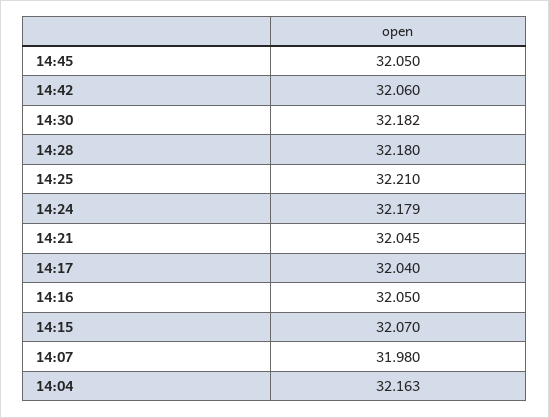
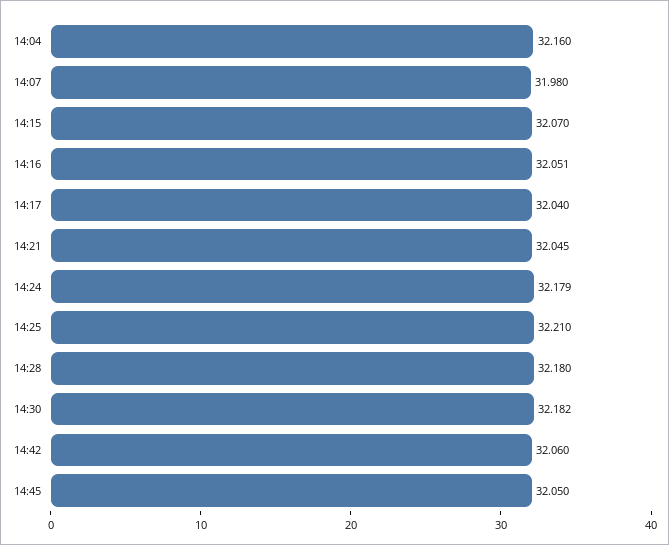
14:16: 32.05 -> 32.051
14:04: 32.163 -> 32.16

